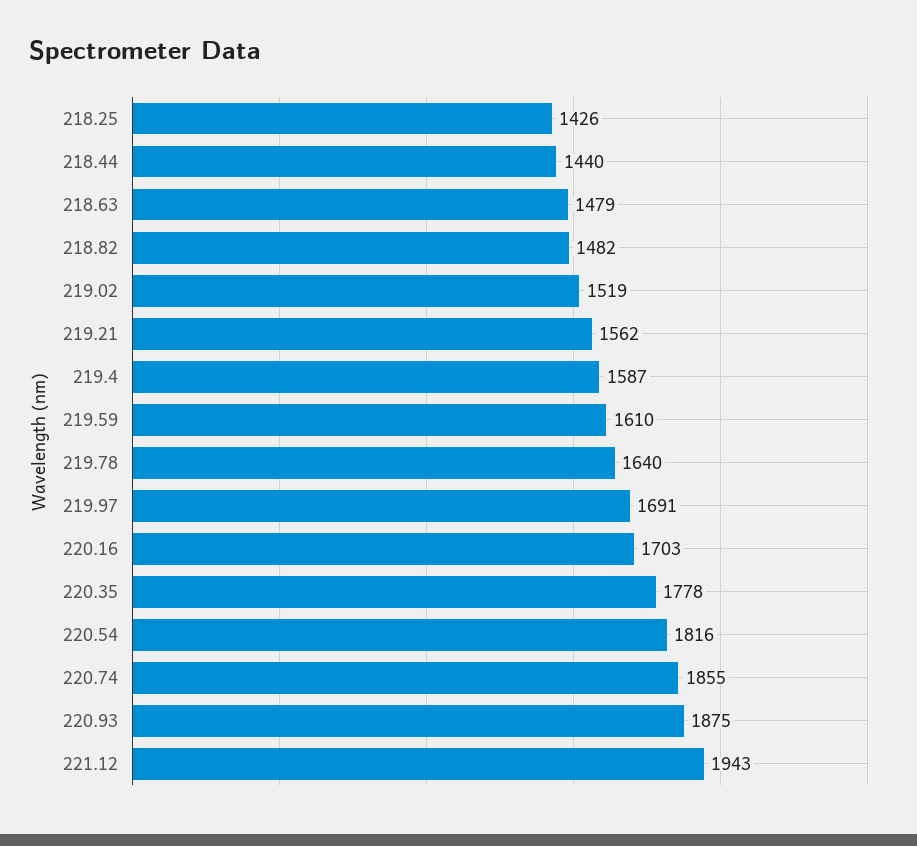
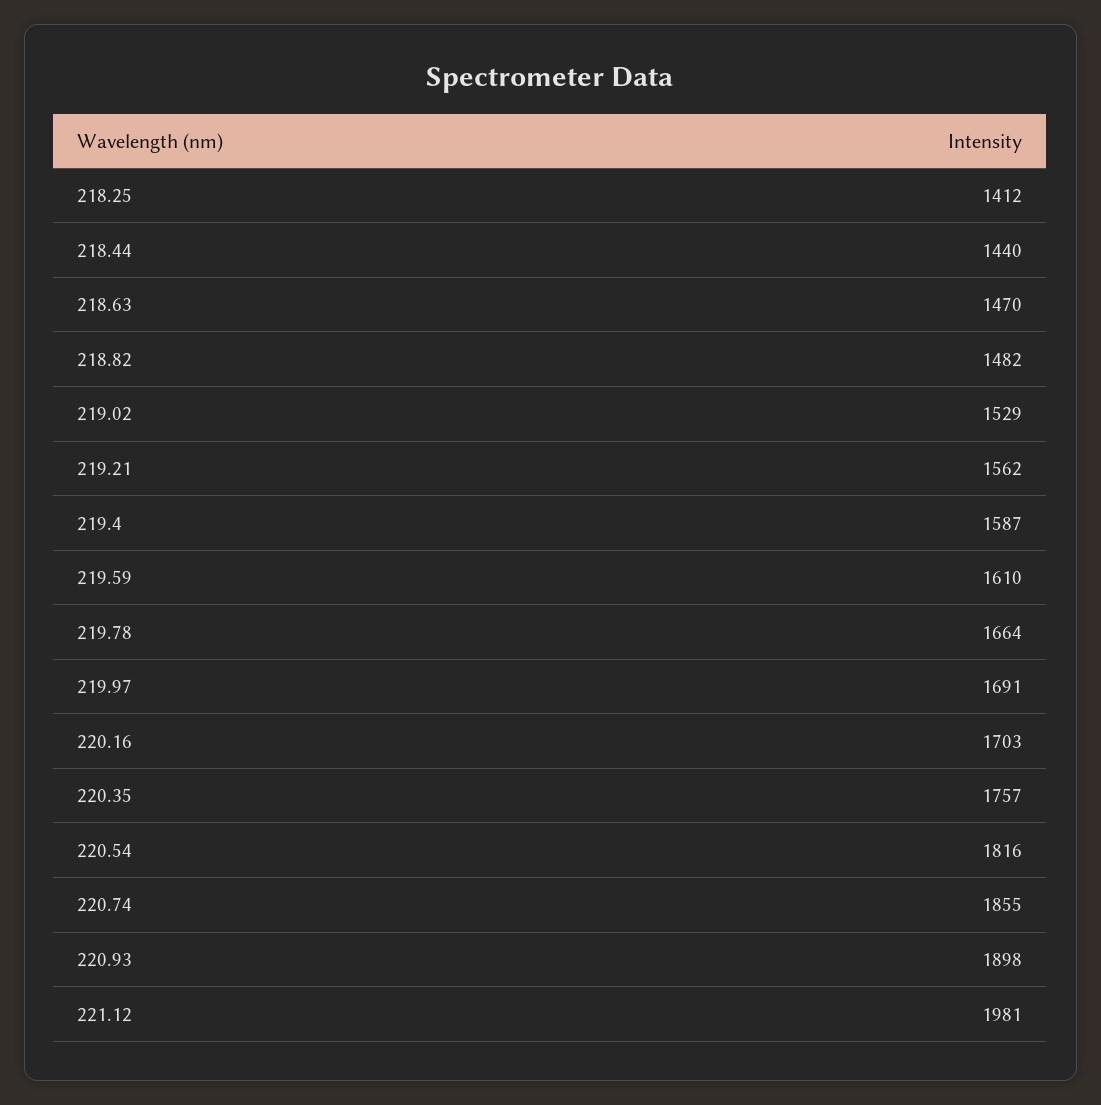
218.25: 1426 -> 1412
218.63: 1479 -> 1470
219.02: 1519 -> 1529
219.78: 1640 -> 1664
220.35: 1778 -> 1757
220.93: 1875 -> 1898
221.12: 1943 -> 1981

